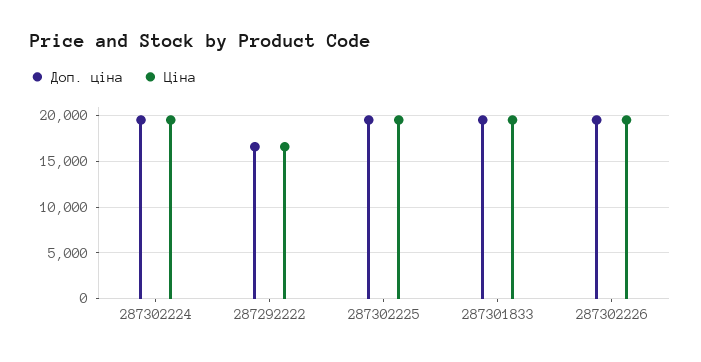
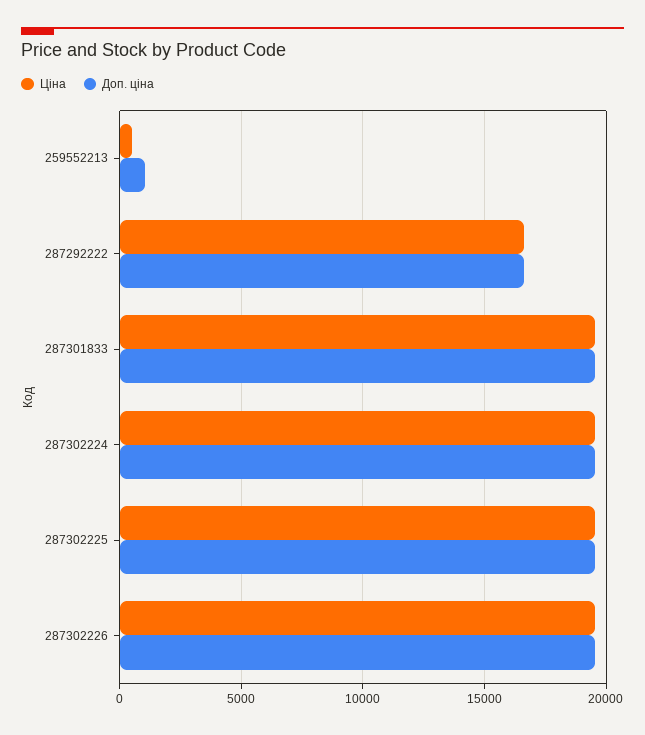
Ціна, 259552213: none -> 500
Доп. ціна, 259552213: none -> 1000

